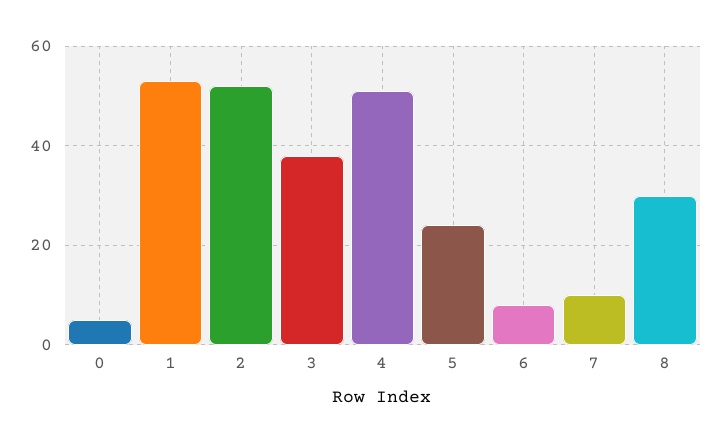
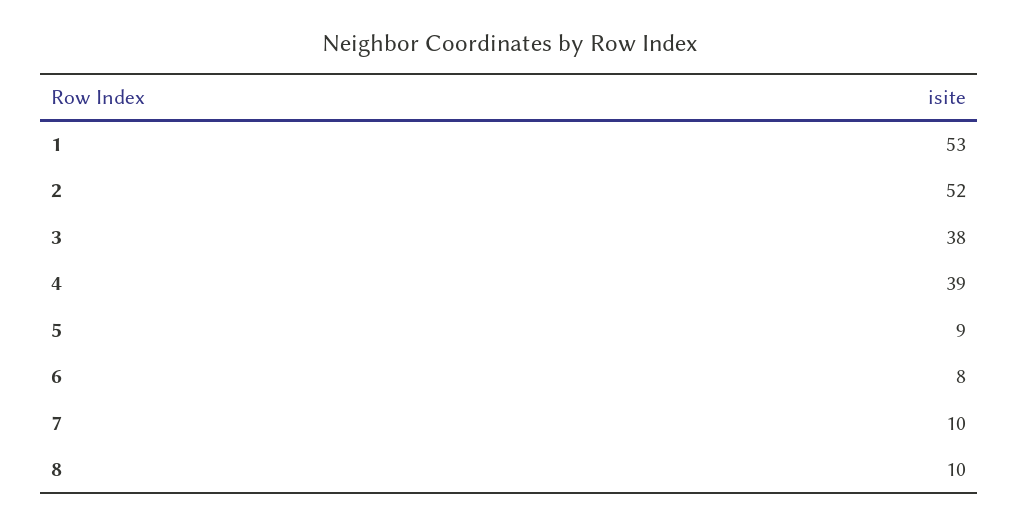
0: 5 -> none
4: 50 -> 39
5: 25 -> 9
8: 30 -> 10

